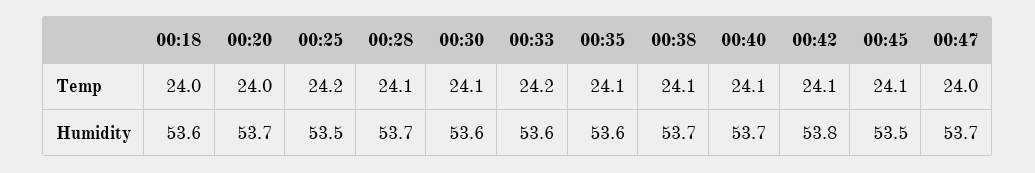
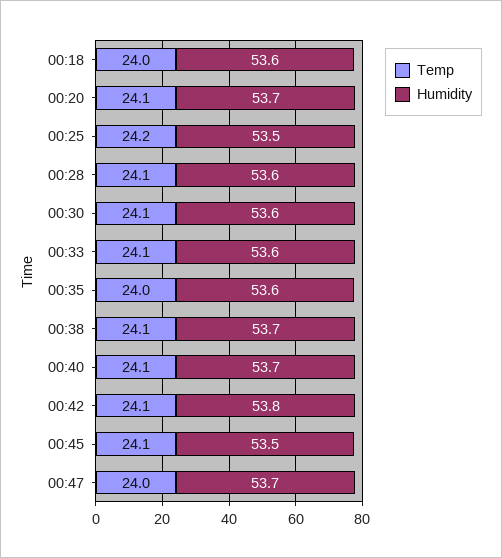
Temp, 00:20: 24 -> 24.1
Temp, 00:33: 24.2 -> 24.1
Temp, 00:35: 24.1 -> 24
Humidity, 00:28: 53.7 -> 53.6

